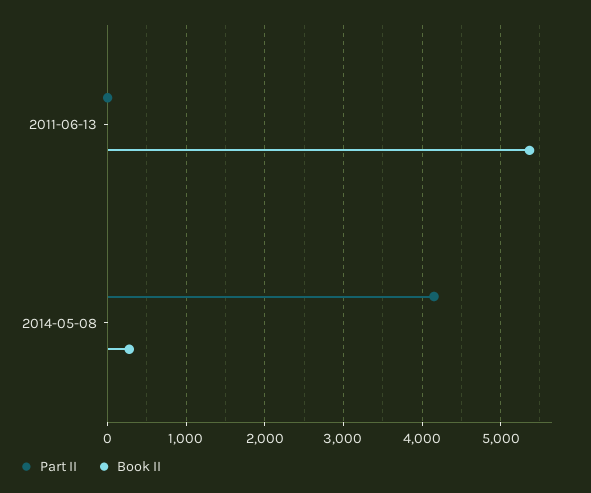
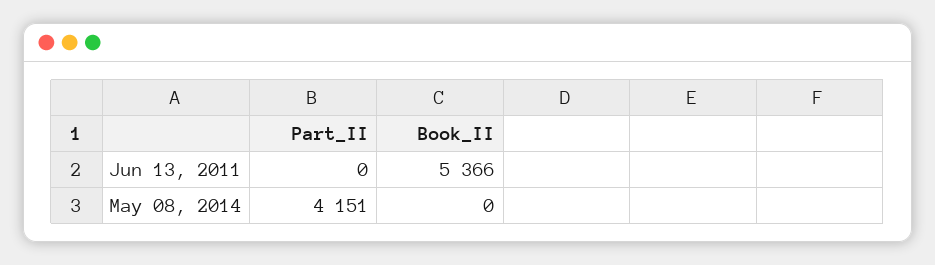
Book II, 2014-05-08: 300 -> 0

